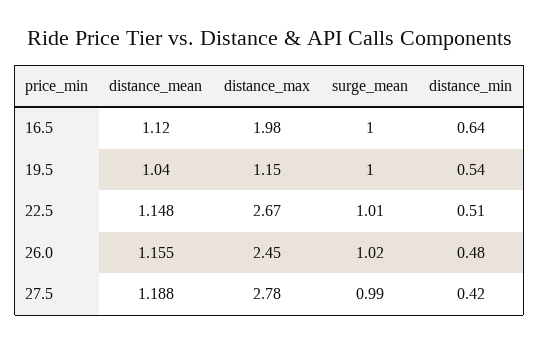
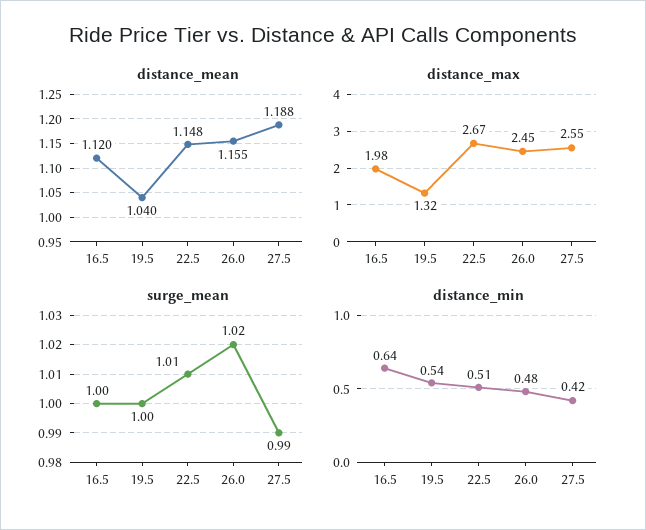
distance_max, 19.5: 1.15 -> 1.32
distance_max, 27.5: 2.78 -> 2.55

